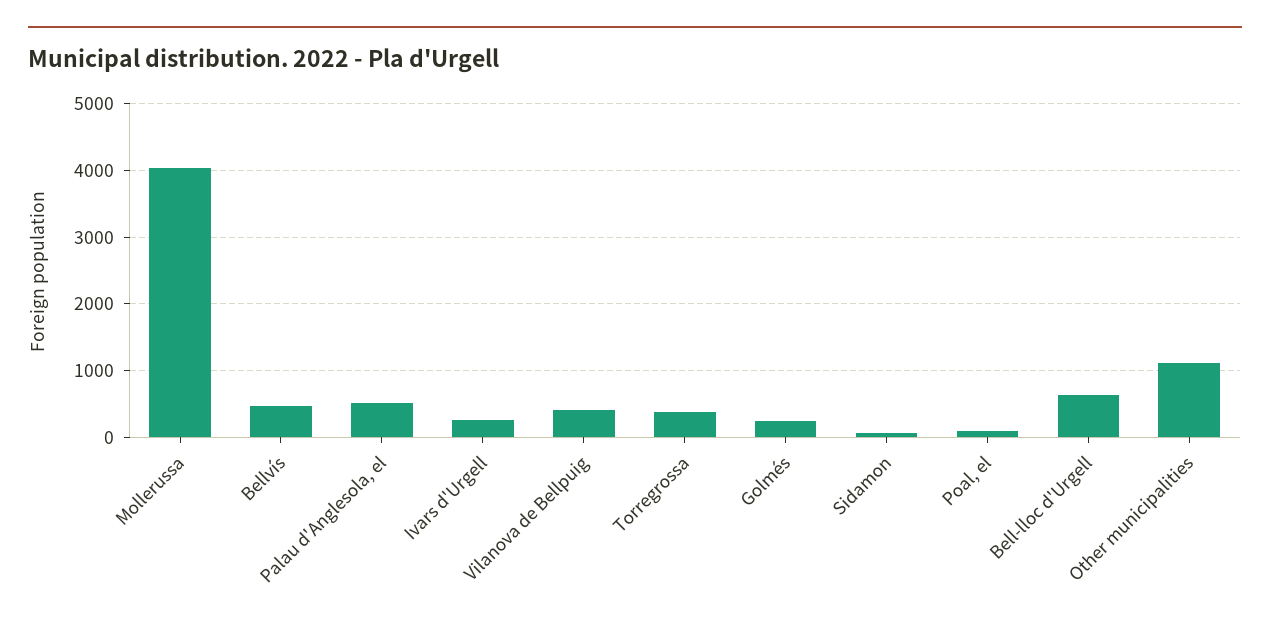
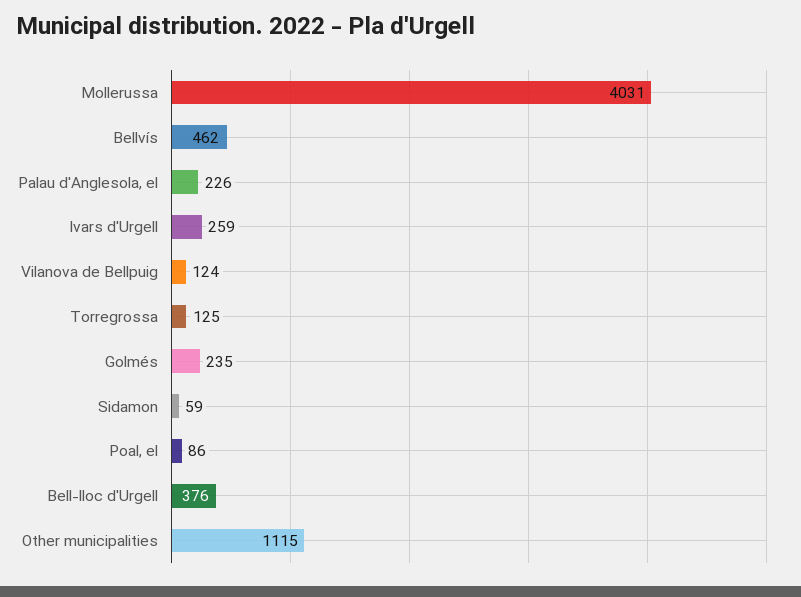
Palau d'Anglesola, el: 500 -> 226
Vilanova de Bellpuig: 400 -> 124
Torregrossa: 400 -> 125
Bell-lloc d'Urgell: 600 -> 376

